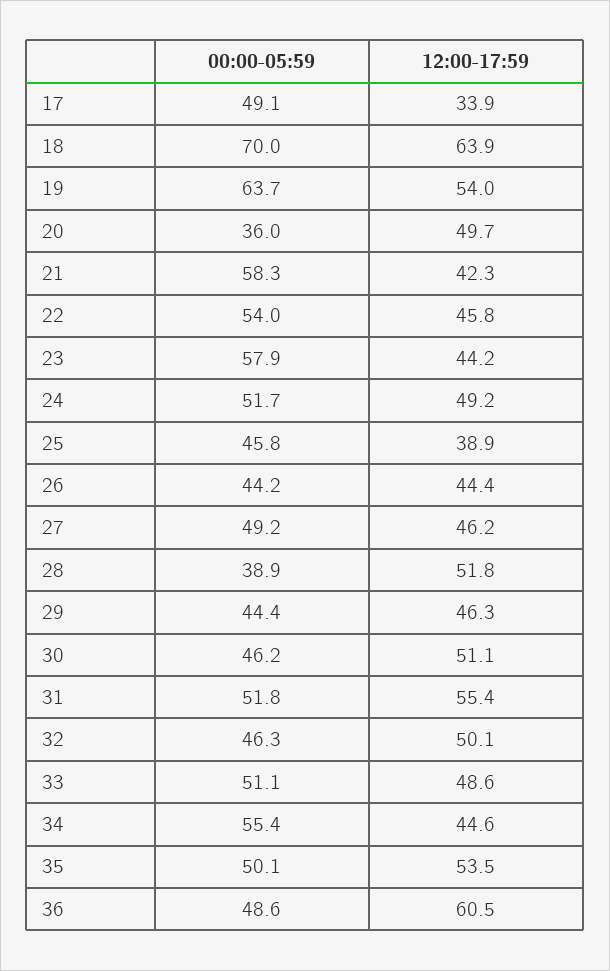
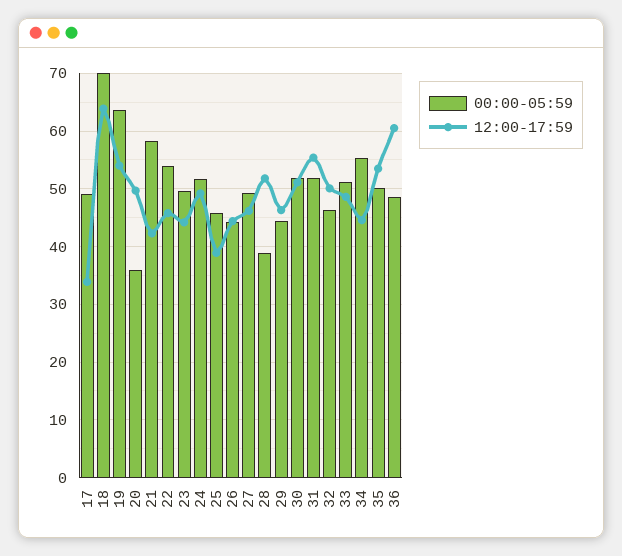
00:00-05:59, 23: 57.9 -> 50
00:00-05:59, 30: 46.2 -> 52

